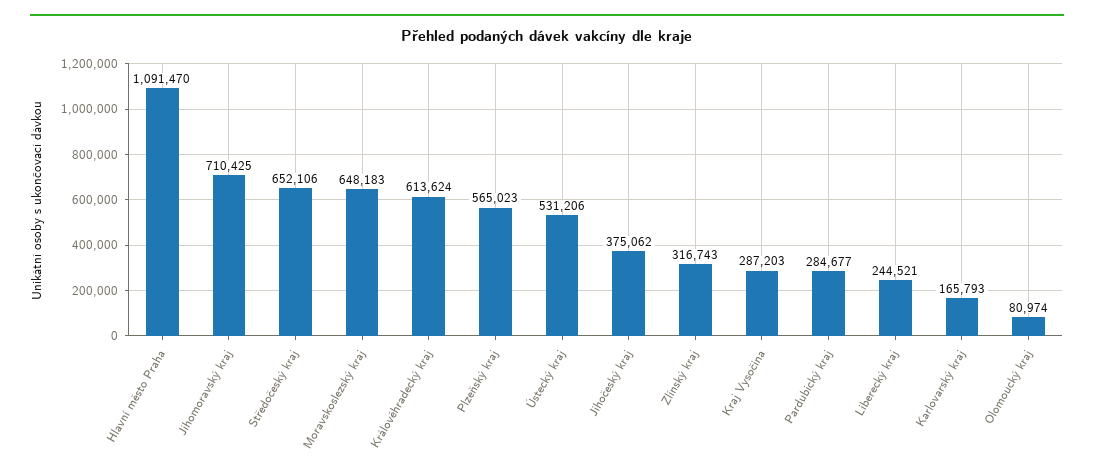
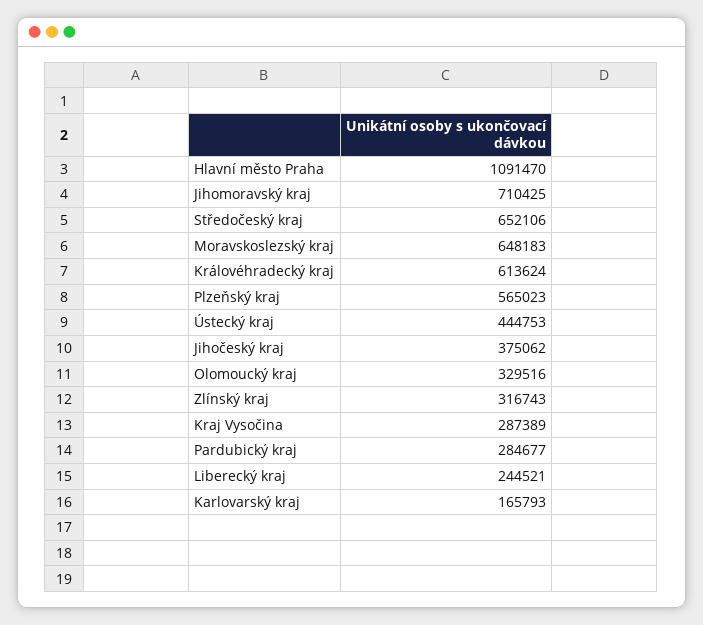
Ústecký kraj: 531206 -> 444753
Kraj Vysočina: 287203 -> 287389
Olomoucký kraj: 80974 -> 329516

